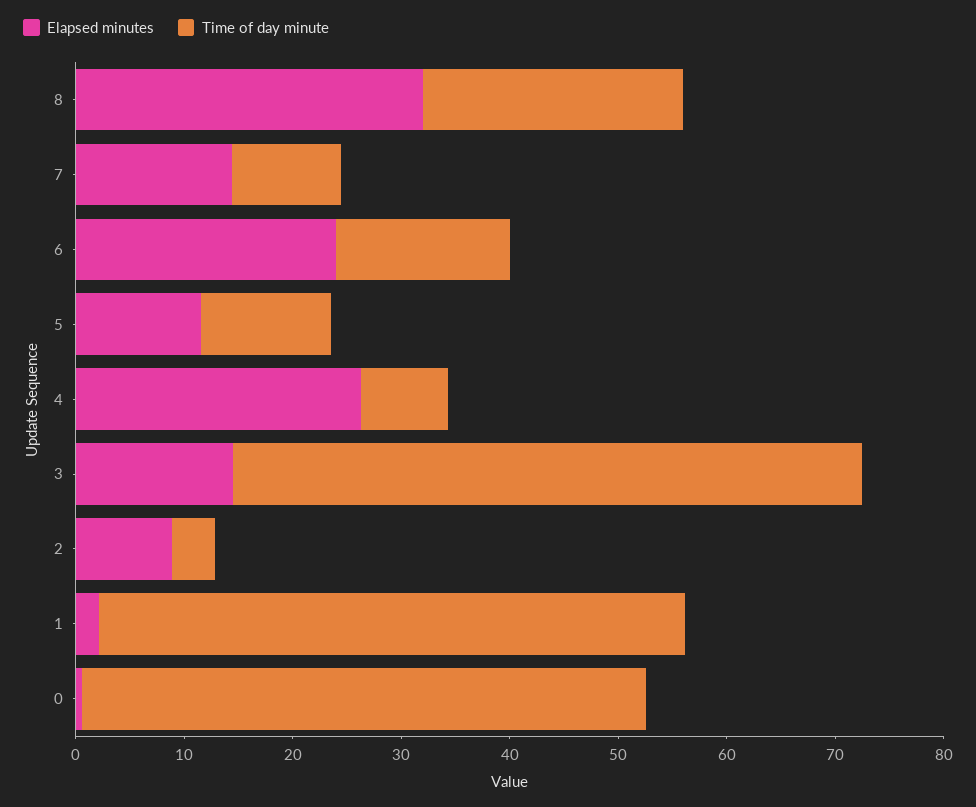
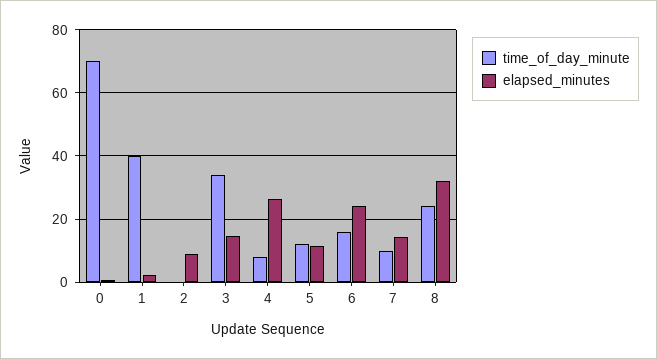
Time of day minute, 3: 58 -> 34
Time of day minute, 2: 4 -> 0
Time of day minute, 1: 54 -> 40
Time of day minute, 0: 52 -> 70

